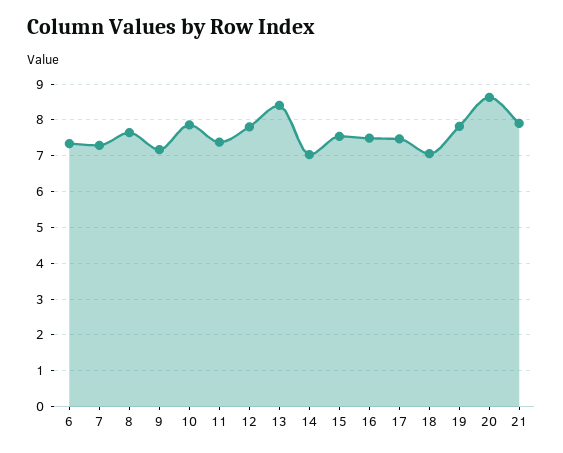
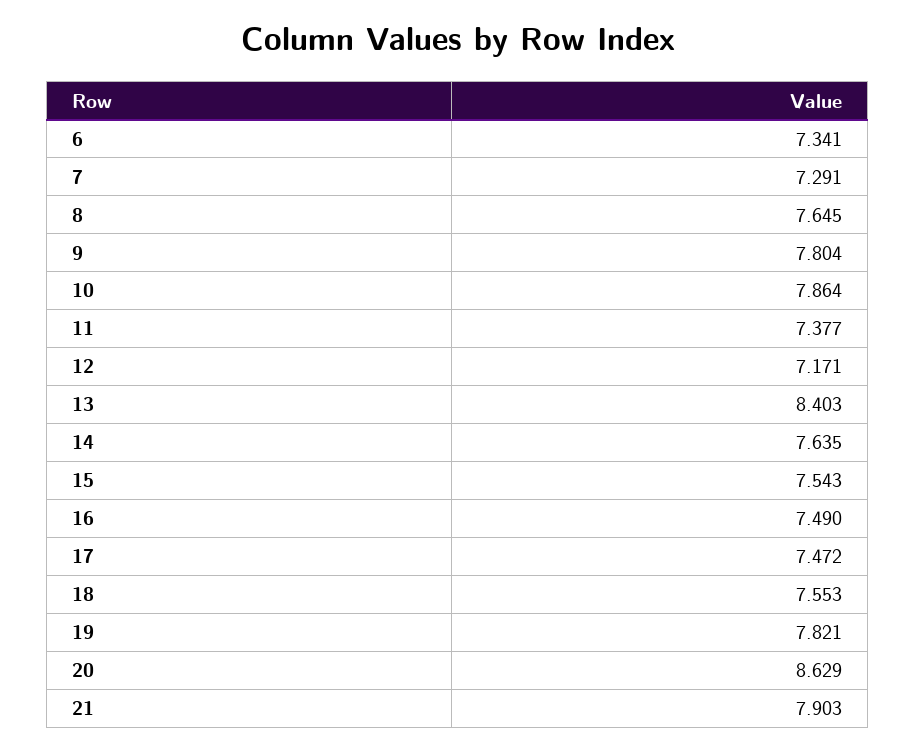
9: 7.2 -> 7.804
12: 7.8 -> 7.171
14: 7 -> 7.635
18: 7 -> 7.553

